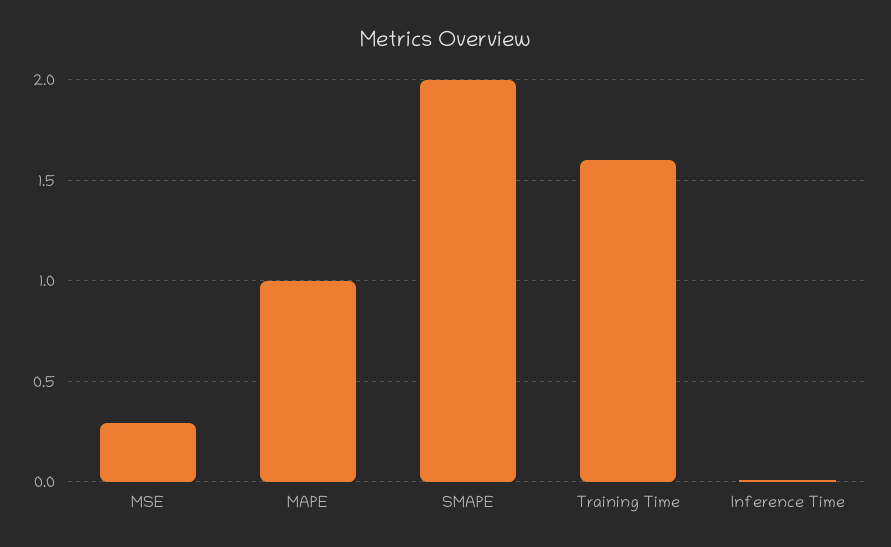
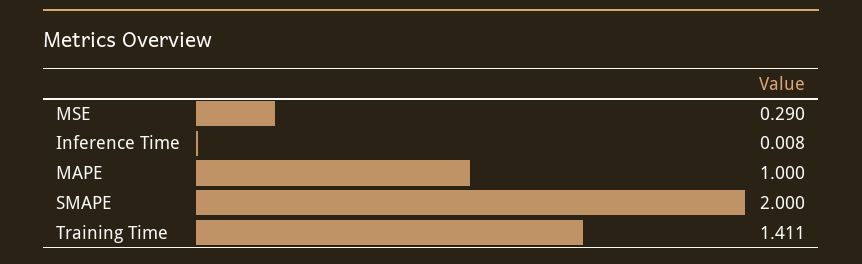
Training Time: 1.6 -> 1.411

